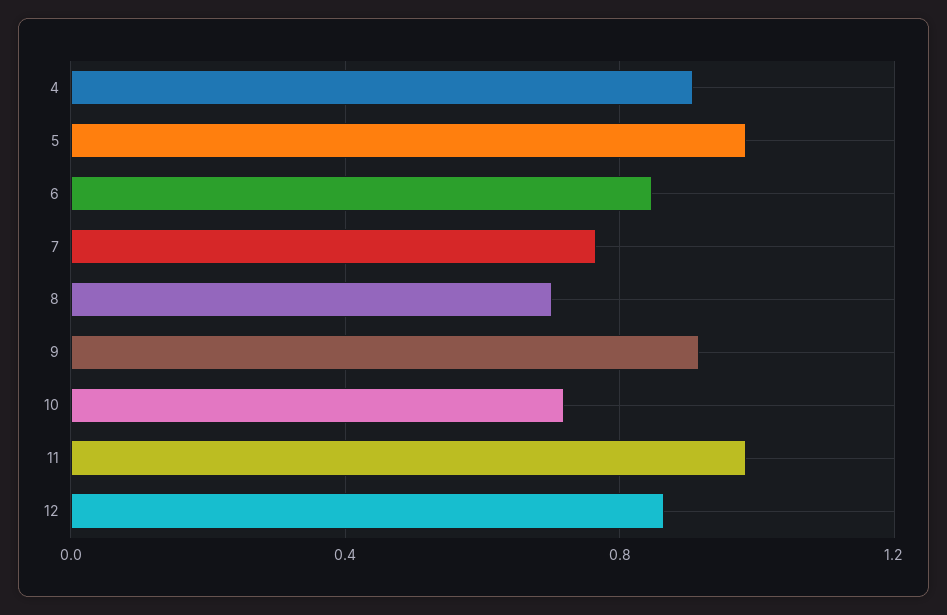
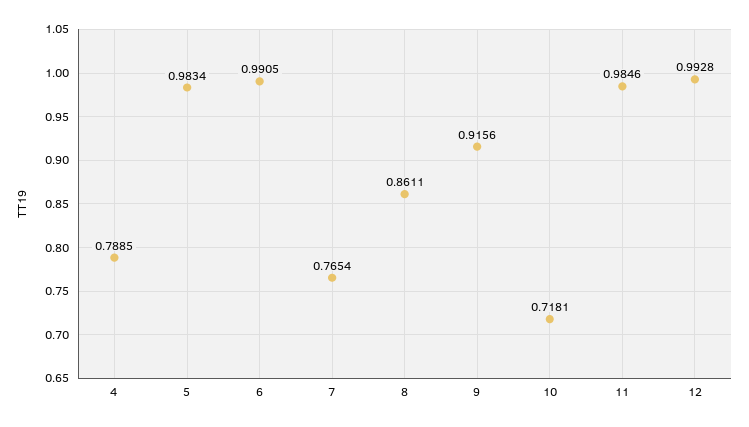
4: 0.9 -> 0.7885
6: 0.85 -> 0.9905
8: 0.7 -> 0.8611
12: 0.85 -> 0.9928

